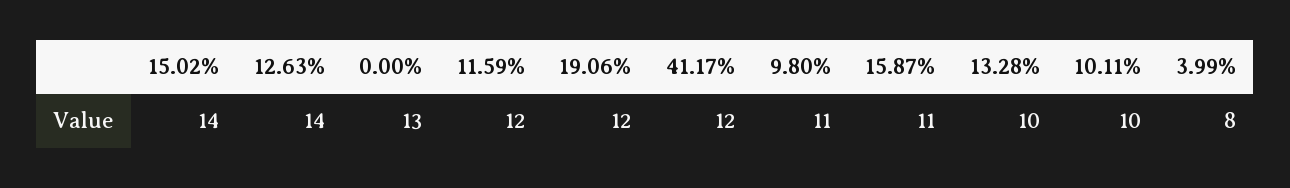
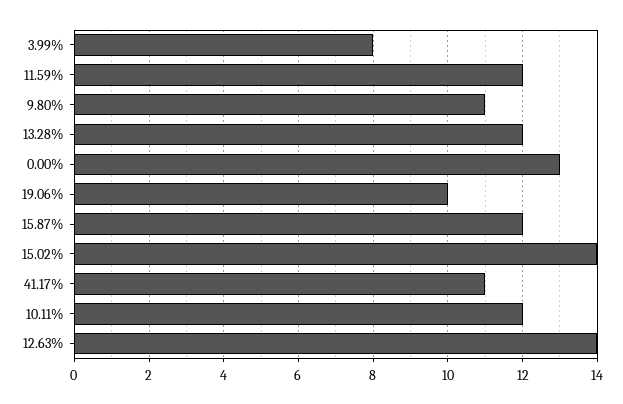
19.06%: 12 -> 10
41.17%: 12 -> 11
15.87%: 11 -> 12
13.28%: 10 -> 12
10.11%: 10 -> 12

